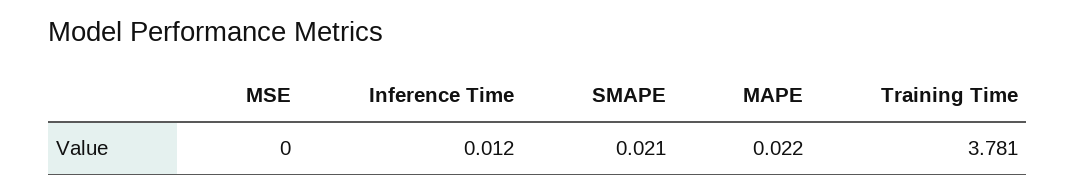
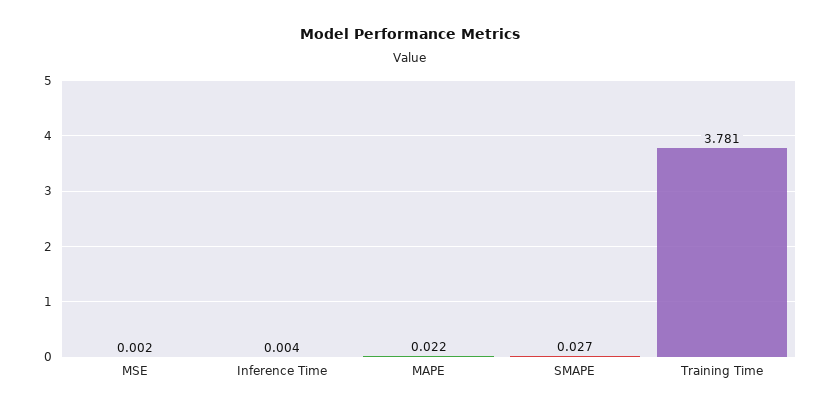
MSE: 0 -> 0.002
Inference Time: 0.012 -> 0.004
SMAPE: 0.021 -> 0.027

